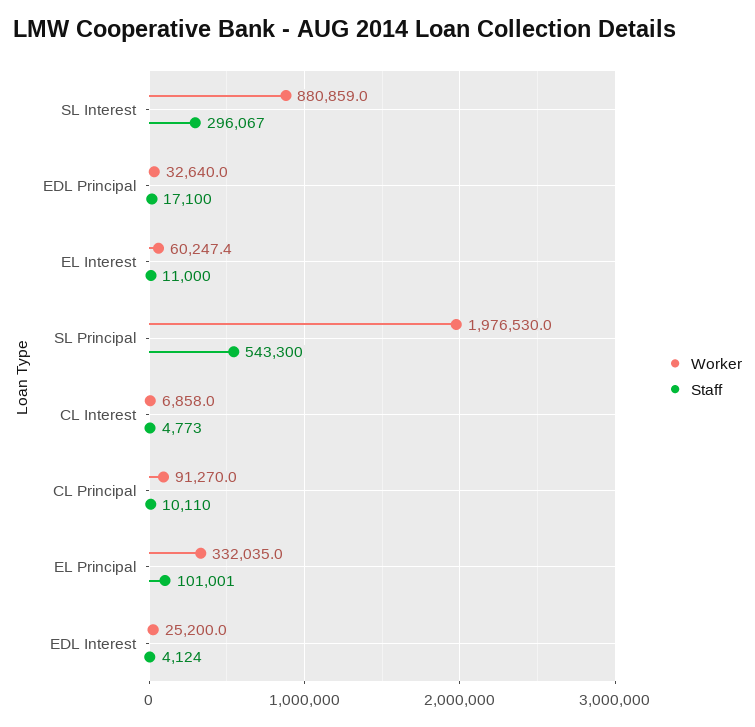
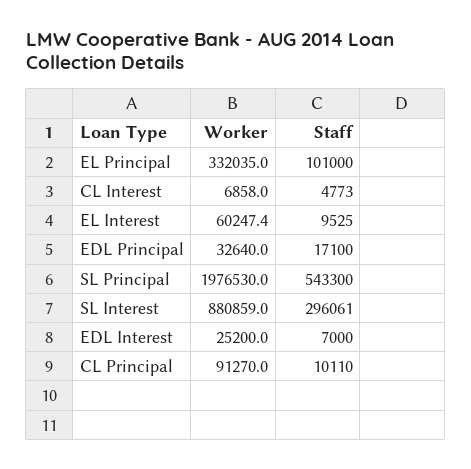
Staff, SL Interest: 296067 -> 296061
Staff, EL Interest: 11000 -> 9525
Staff, EL Principal: 101001 -> 101000
Staff, EDL Interest: 4124 -> 7000

